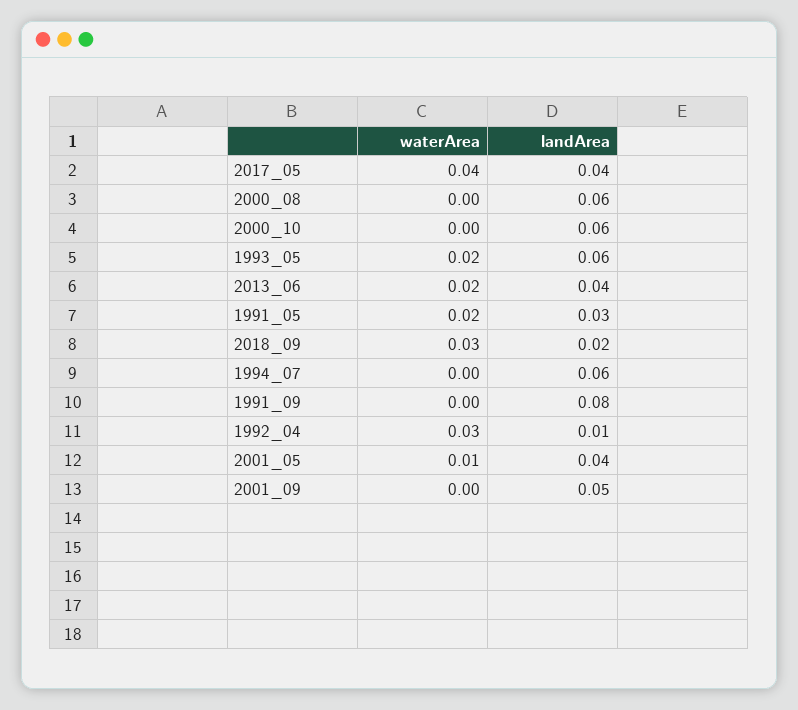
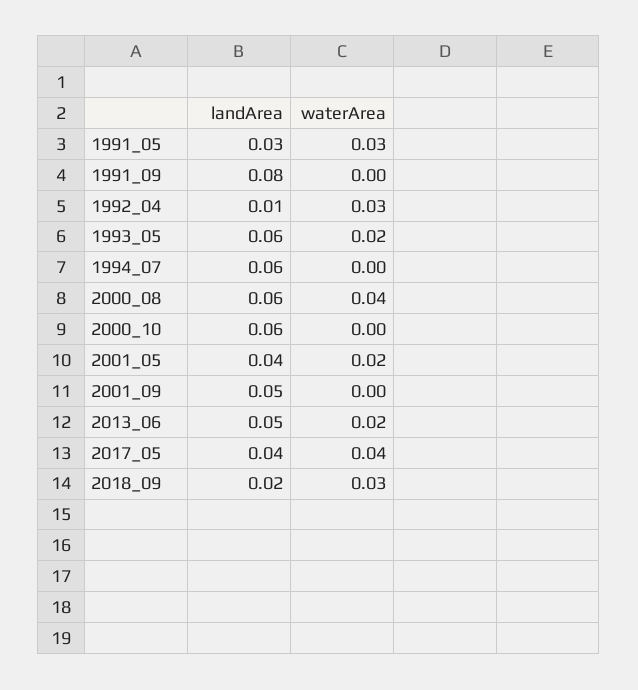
waterArea, 2000_08: 0 -> 0.04
landArea, 2013_06: 0.04 -> 0.05
waterArea, 1991_05: 0.02 -> 0.03
waterArea, 2001_05: 0.01 -> 0.02

